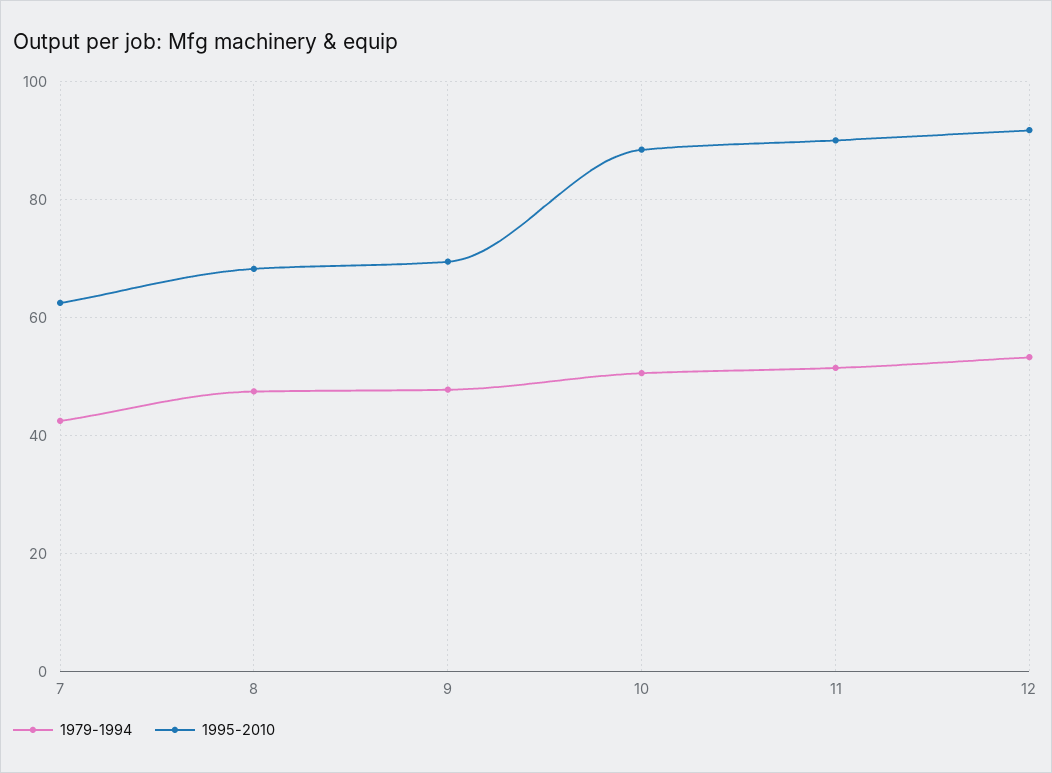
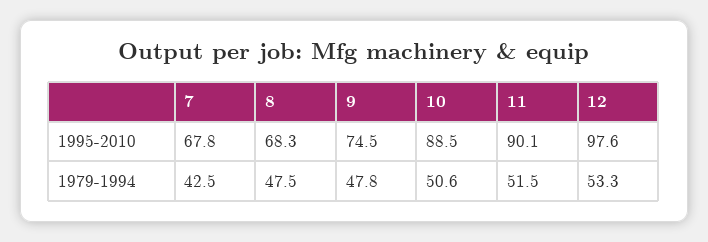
1995-2010, 7: 62 -> 67.8
1995-2010, 9: 70 -> 74.5
1995-2010, 12: 92 -> 97.6

